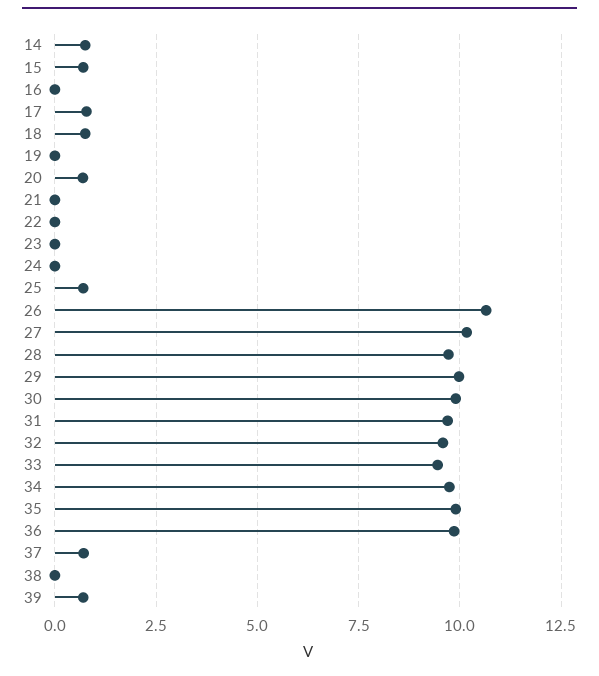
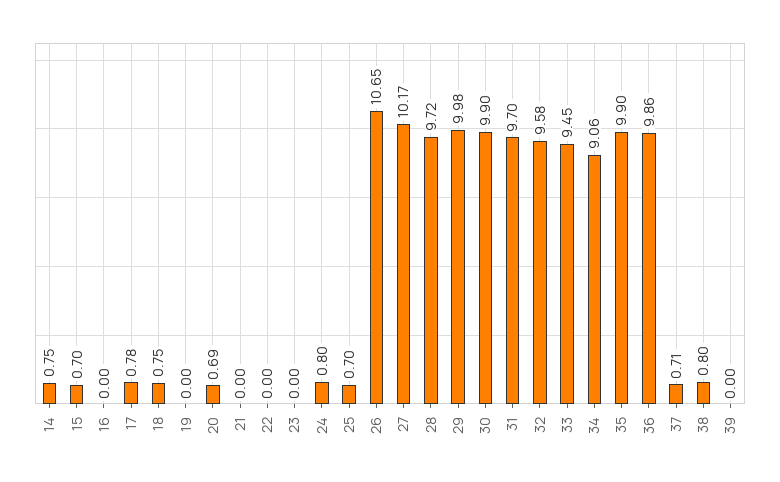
24: 0 -> 0.8
34: 9.75 -> 9.06
38: 0 -> 0.8
39: 0.75 -> 0

